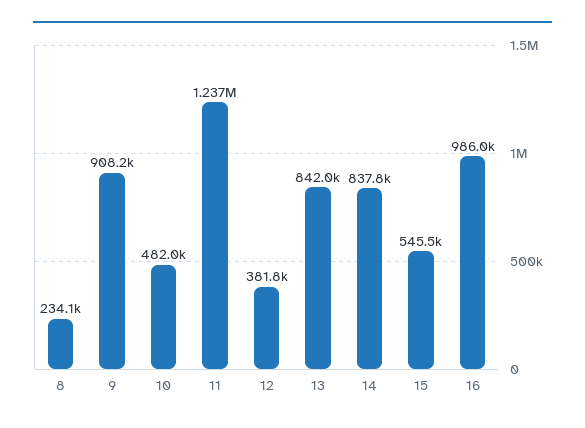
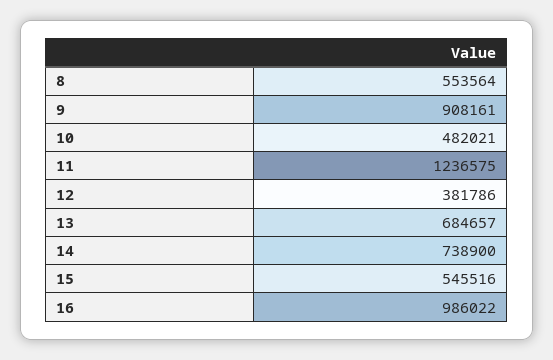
8: 234100 -> 553564
13: 842000 -> 684657
14: 837800 -> 738900

